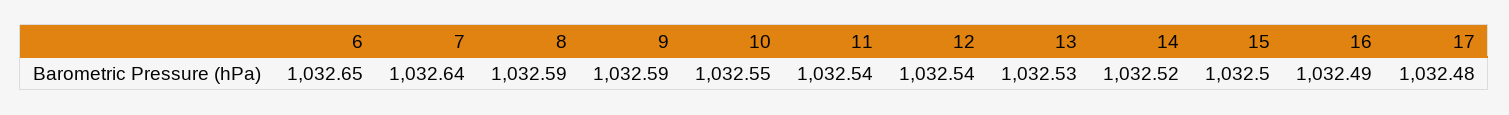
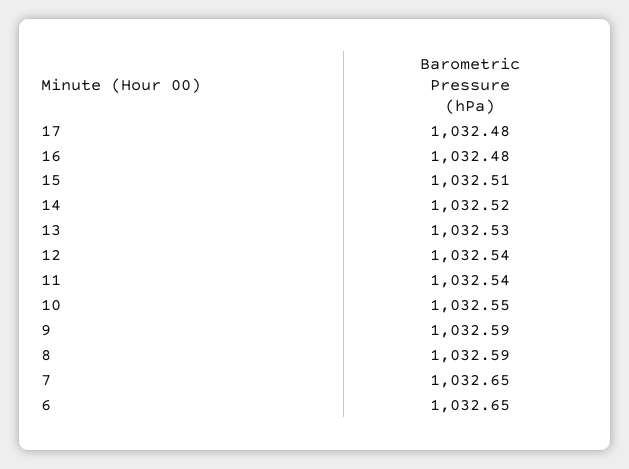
7: 1032.64 -> 1032.65
15: 1032.5 -> 1032.51
16: 1032.49 -> 1032.48

